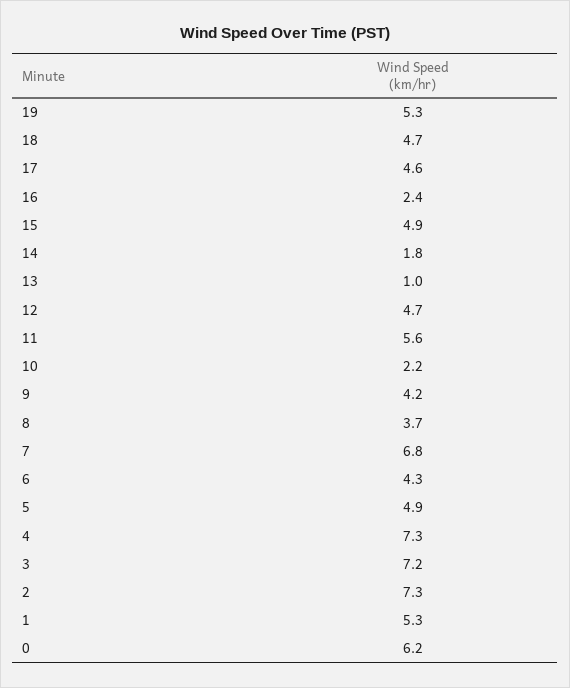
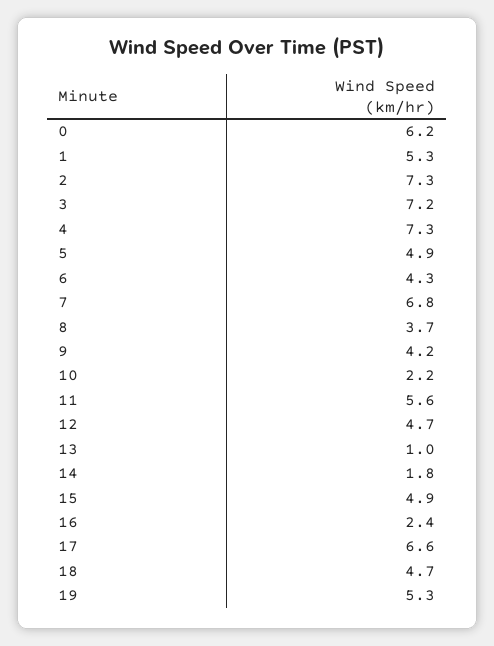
17: 4.6 -> 6.6

